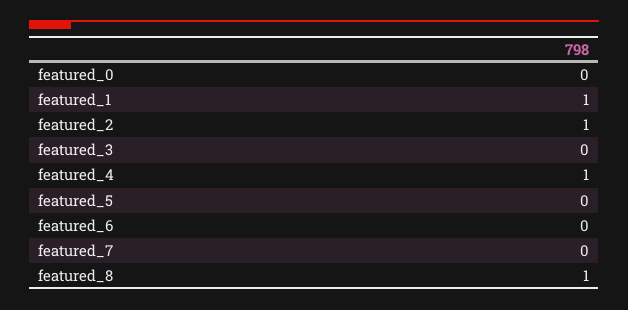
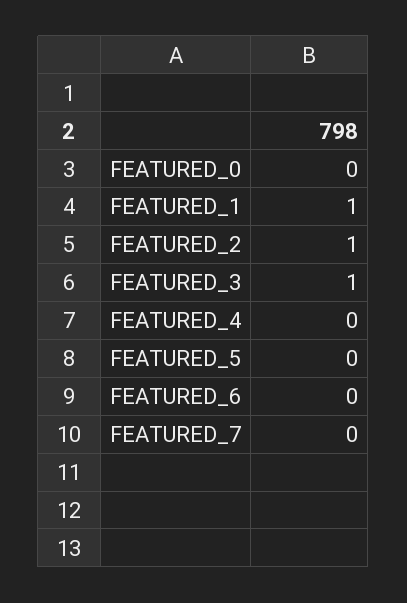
featured_3: 0 -> 1
featured_4: 1 -> 0
featured_8: 1 -> none

